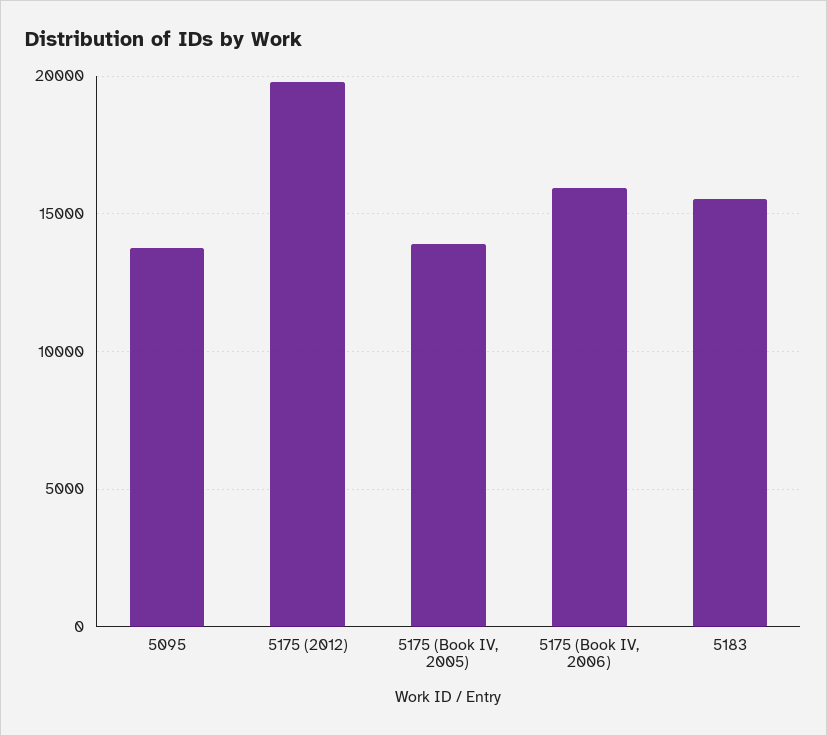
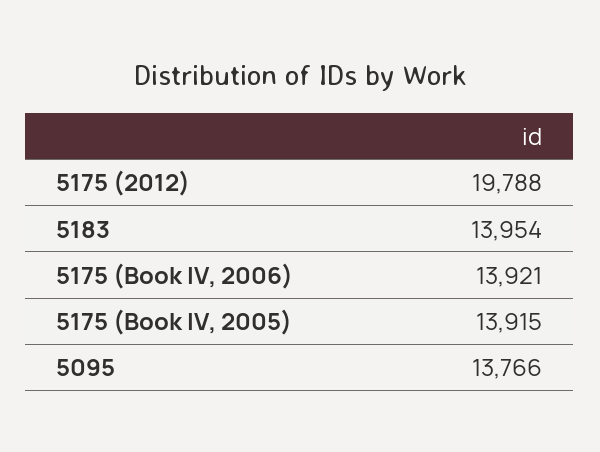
5175 (Book IV, 2006): 16000 -> 13921
5183: 15500 -> 13954

